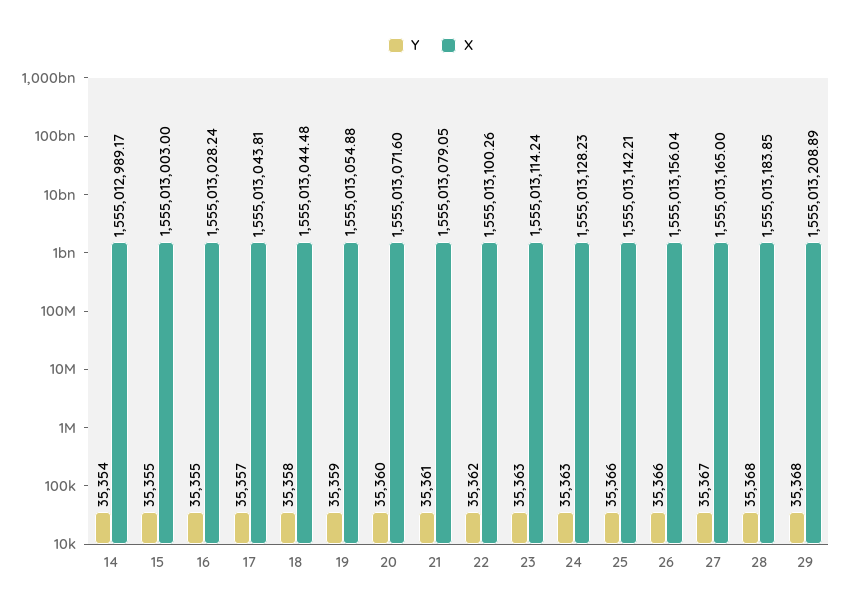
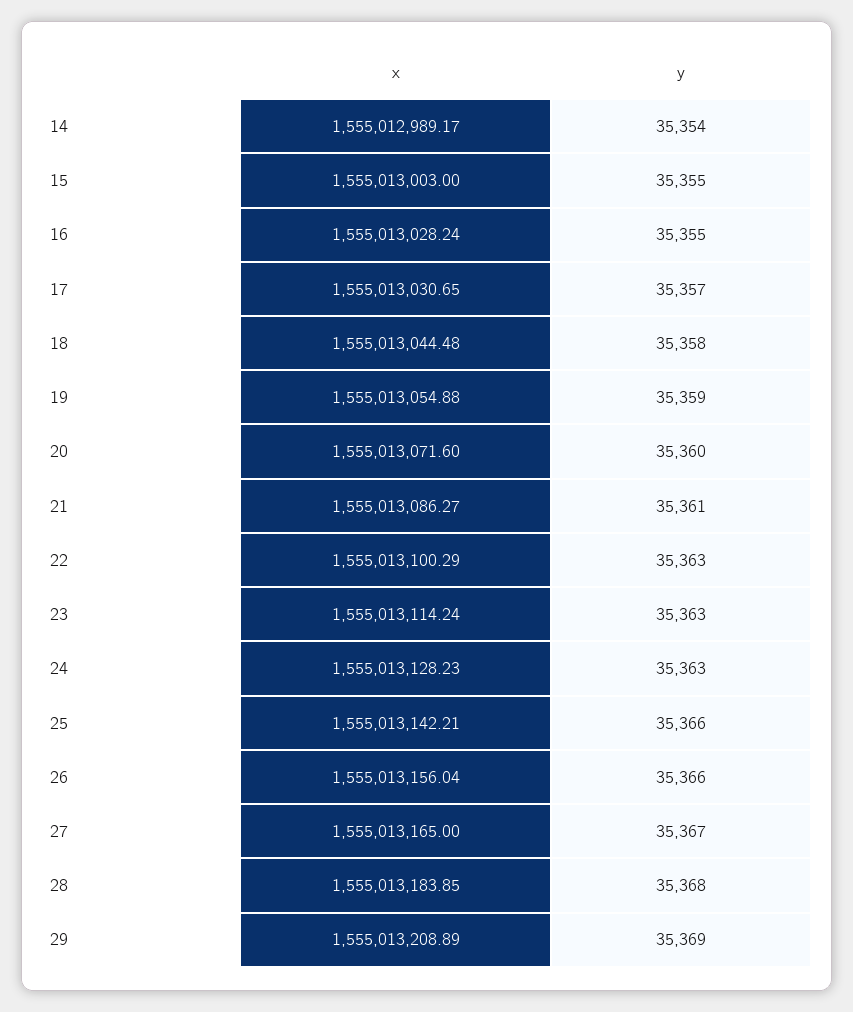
X, 17: 1555013043.81 -> 1555013030.65
X, 21: 1555013079.05 -> 1555013086.27
Y, 22: 35362 -> 35363
X, 22: 1555013100.26 -> 1555013100.29
Y, 29: 35368 -> 35369

